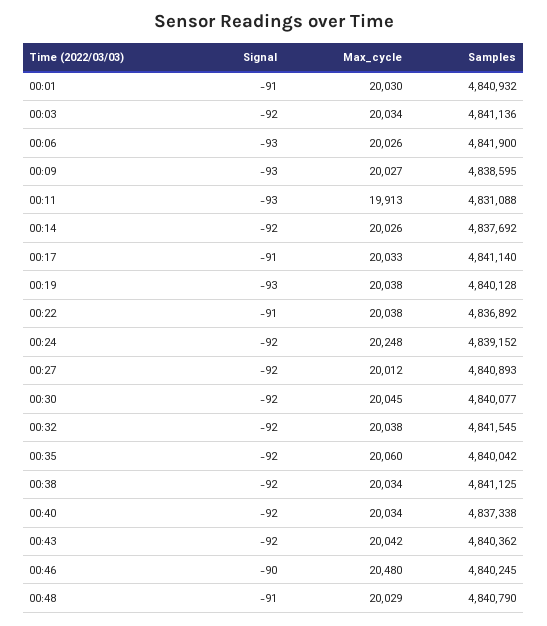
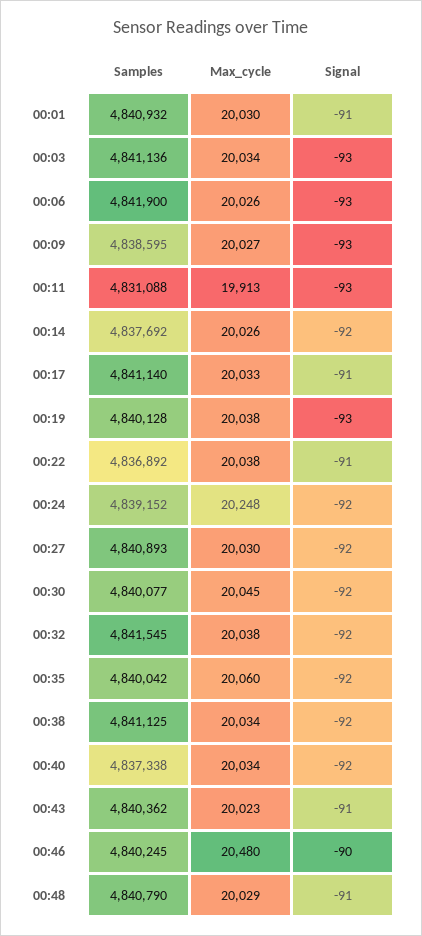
Signal, 00:03: -92 -> -93
Max_cycle, 00:27: 20012 -> 20030
Signal, 00:43: -92 -> -91
Max_cycle, 00:43: 20042 -> 20023

